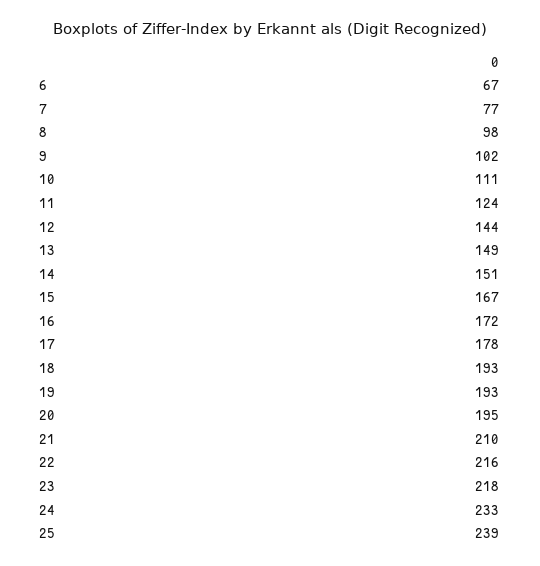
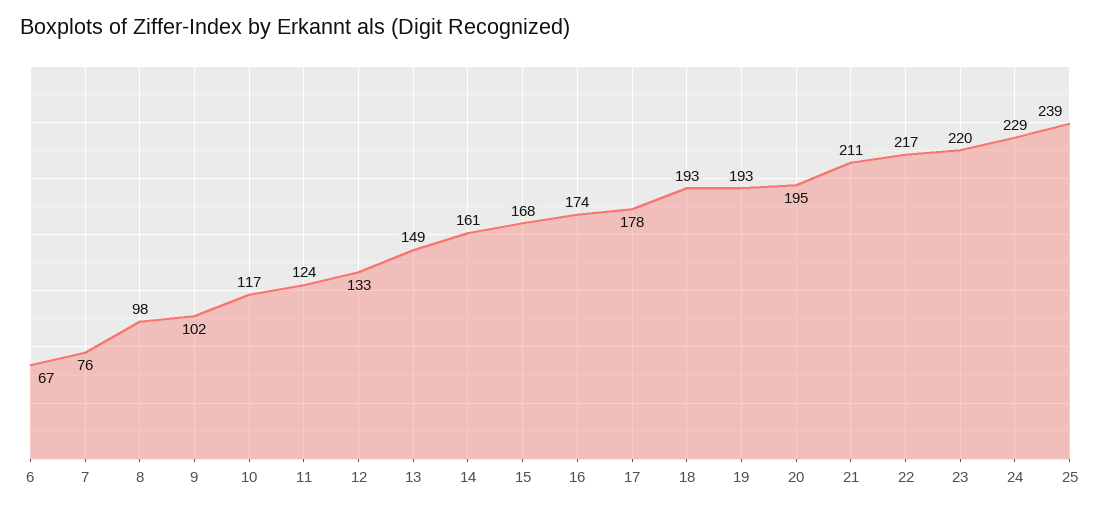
7: 77 -> 76
10: 111 -> 117
12: 144 -> 133
14: 151 -> 161
15: 167 -> 168
16: 172 -> 174
21: 210 -> 211
22: 216 -> 217
23: 218 -> 220
24: 233 -> 229

